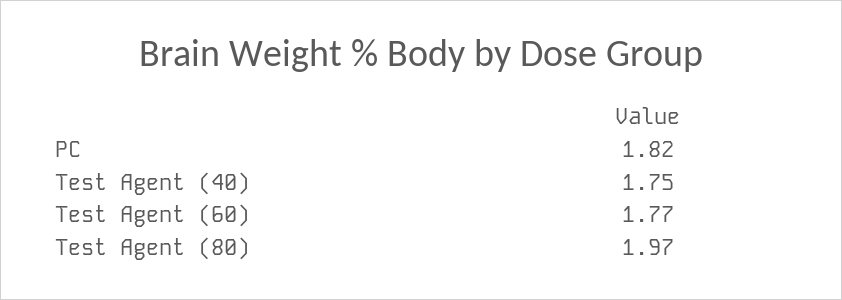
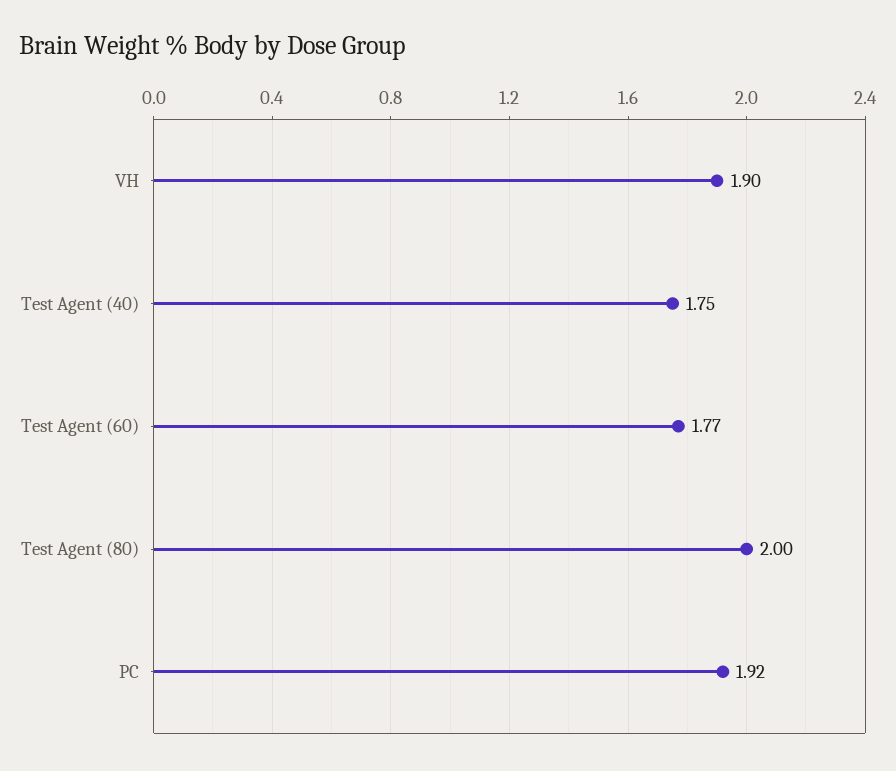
PC: 1.82 -> 1.92
Test Agent (80): 1.97 -> 2
VH: none -> 1.9

